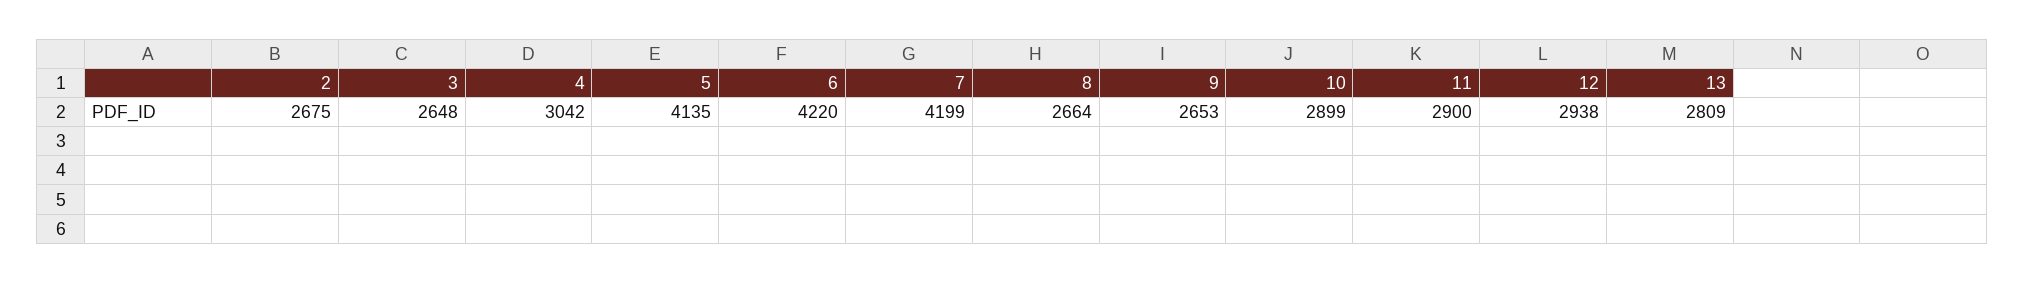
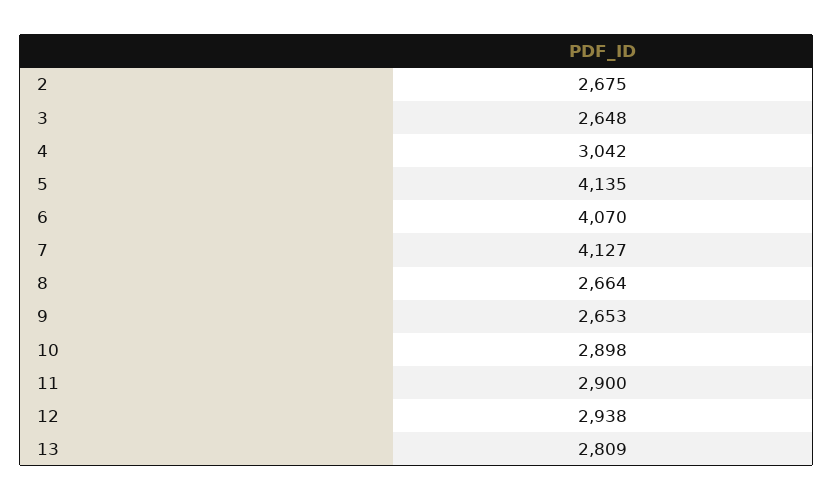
6: 4220 -> 4070
7: 4199 -> 4127
10: 2899 -> 2898

